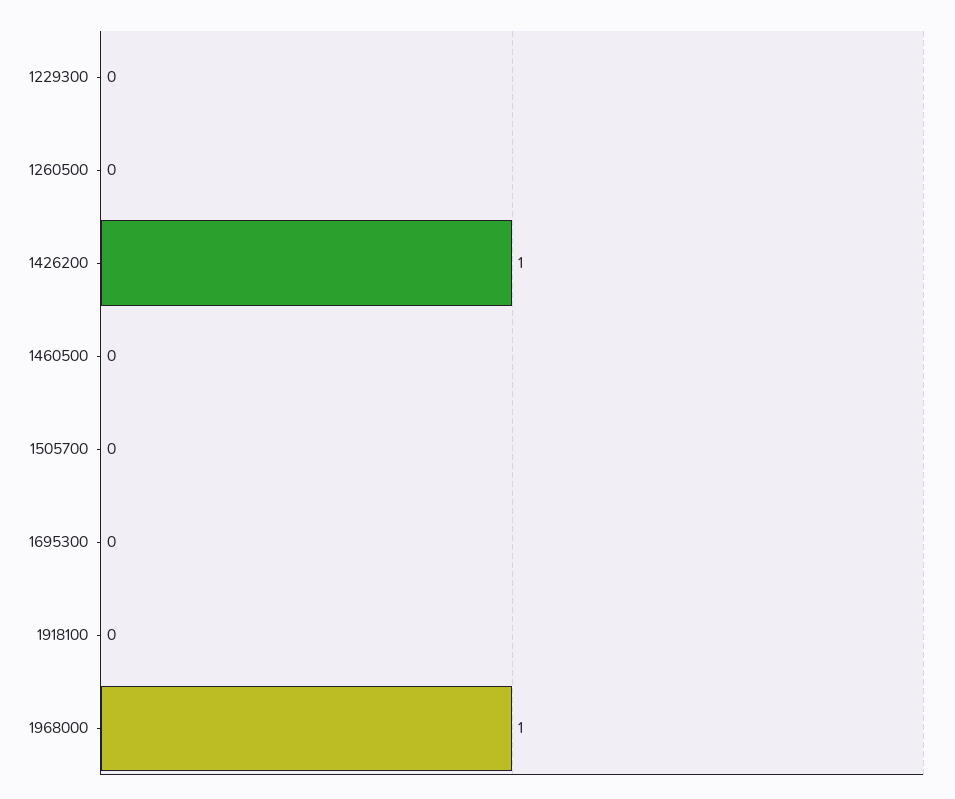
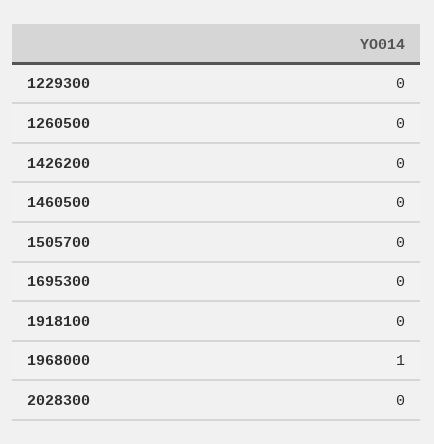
1426200: 1 -> 0
2028300: none -> 0

